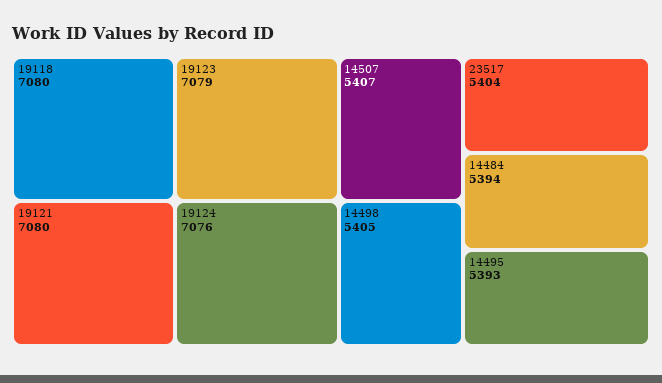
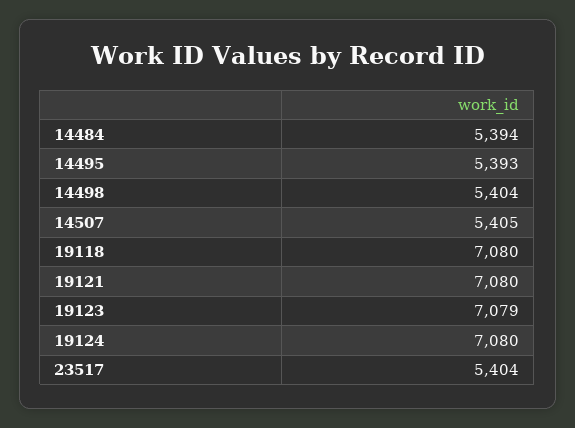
19124: 7076 -> 7080
14507: 5407 -> 5405
14498: 5405 -> 5404

